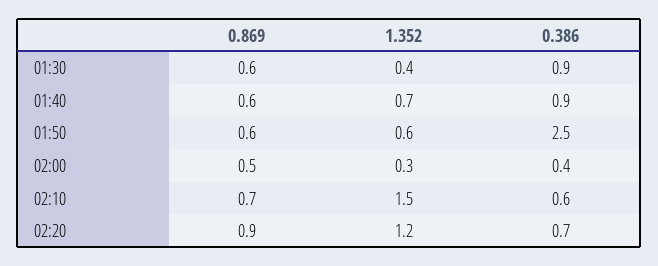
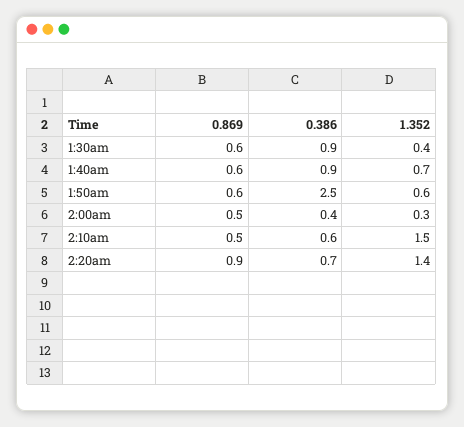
0.869, 02:10: 0.7 -> 0.5
1.352, 02:20: 1.2 -> 1.4

